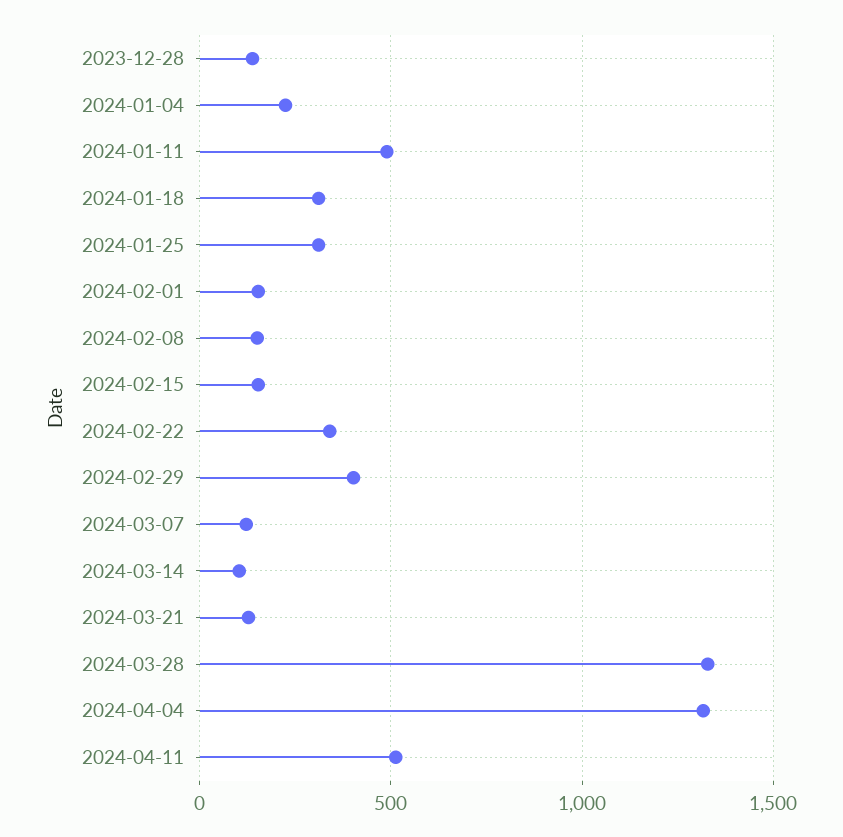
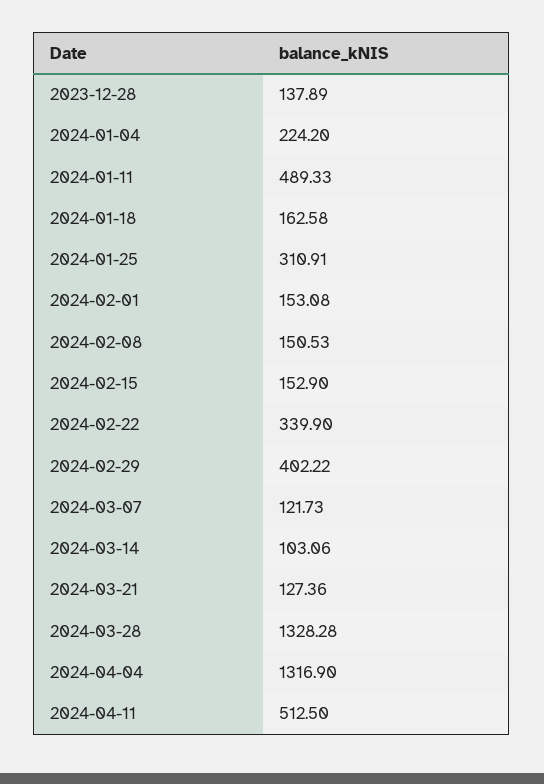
2024-01-18: 300 -> 162.58

